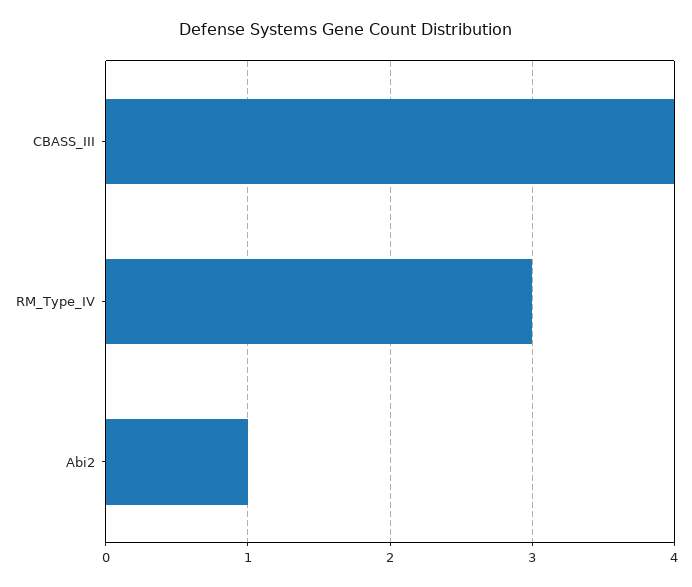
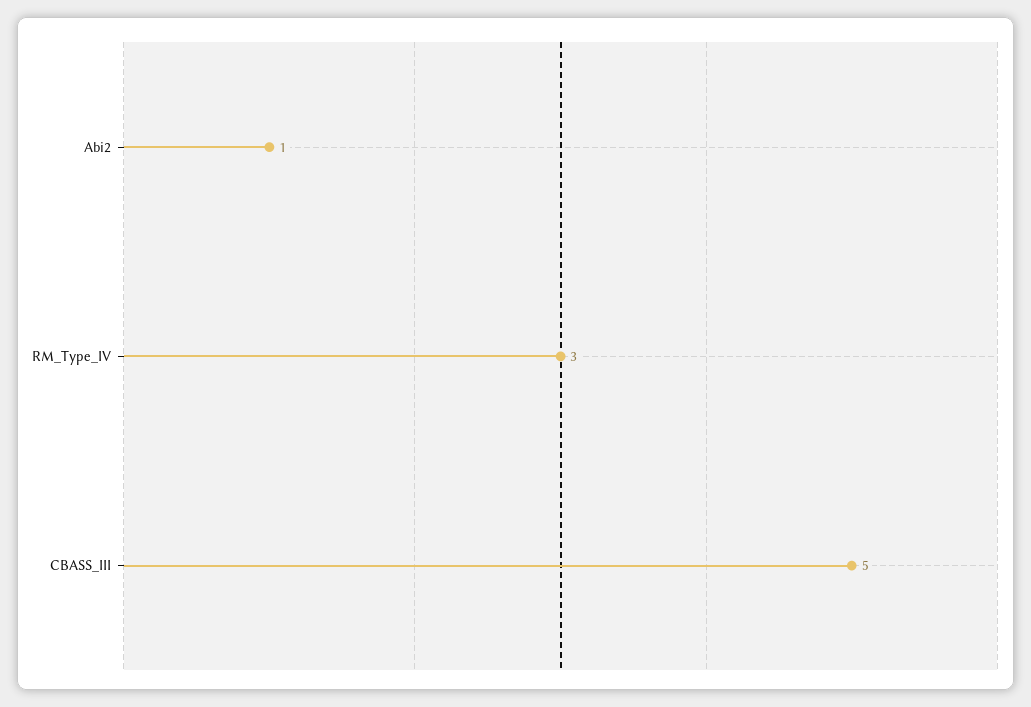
CBASS_III: 4 -> 5

